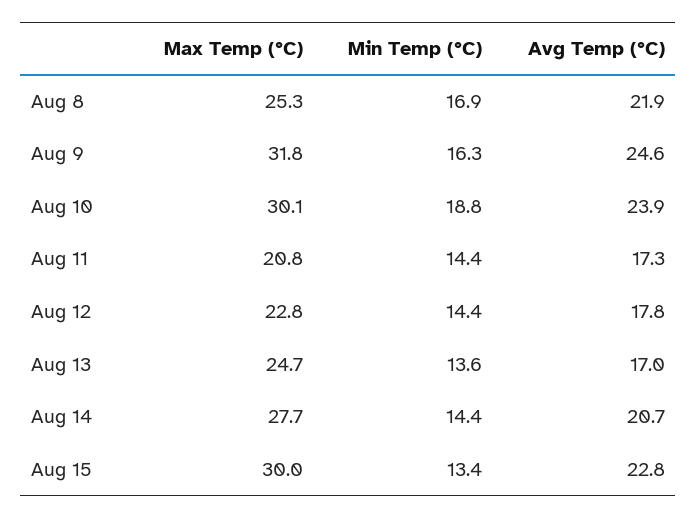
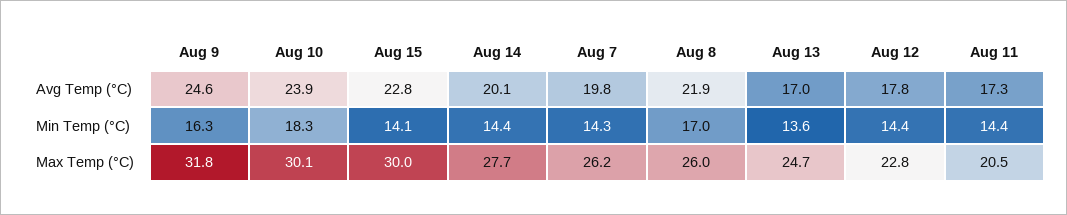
Max Temp (°C), Aug 8: 25.3 -> 26
Min Temp (°C), Aug 8: 16.9 -> 17
Min Temp (°C), Aug 10: 18.8 -> 18.3
Max Temp (°C), Aug 11: 20.8 -> 20.5
Avg Temp (°C), Aug 14: 20.7 -> 20.1
Min Temp (°C), Aug 15: 13.4 -> 14.1
Avg Temp (°C), Aug 7: none -> 19.8
Min Temp (°C), Aug 7: none -> 14.3
Max Temp (°C), Aug 7: none -> 26.2

